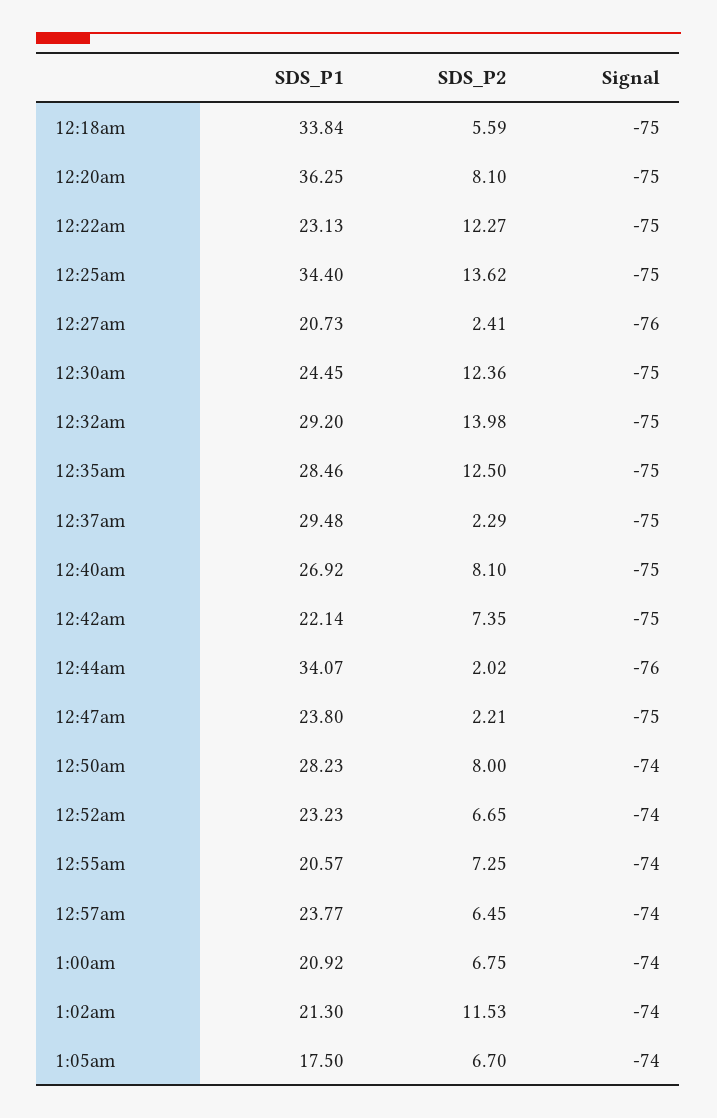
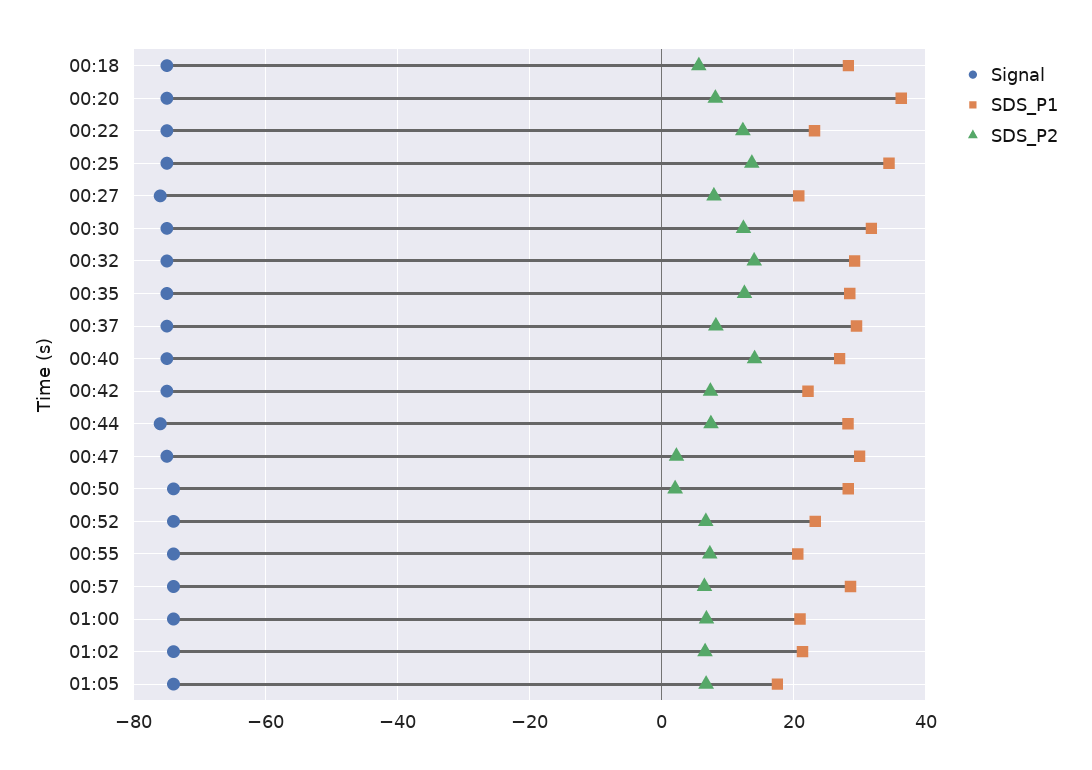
SDS_P1, 12:18am: 33.84 -> 28
SDS_P2, 12:27am: 2.41 -> 8
SDS_P1, 12:30am: 24.45 -> 32
SDS_P2, 12:37am: 2.29 -> 8
SDS_P2, 12:40am: 8.1 -> 14
SDS_P1, 12:44am: 34.07 -> 28
SDS_P2, 12:44am: 2.02 -> 8
SDS_P1, 12:47am: 23.8 -> 30
SDS_P2, 12:50am: 8 -> 2
SDS_P1, 12:57am: 23.77 -> 28
SDS_P2, 1:02am: 11.53 -> 6

